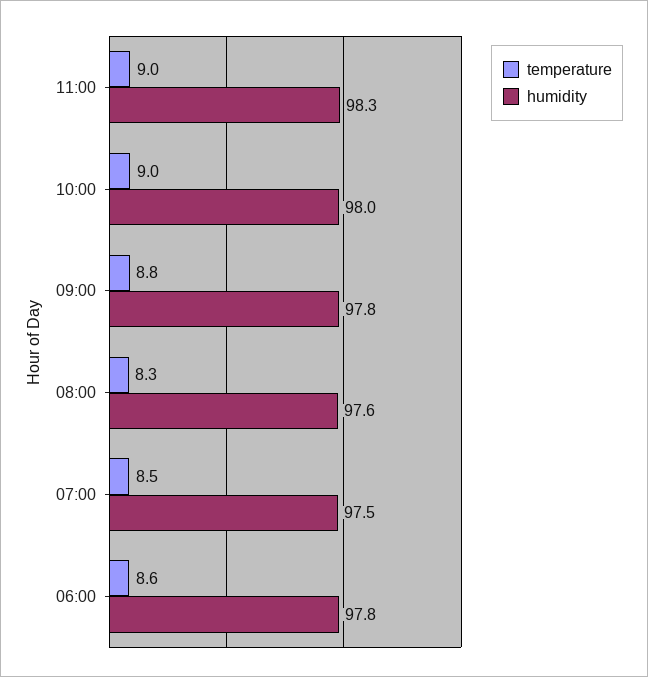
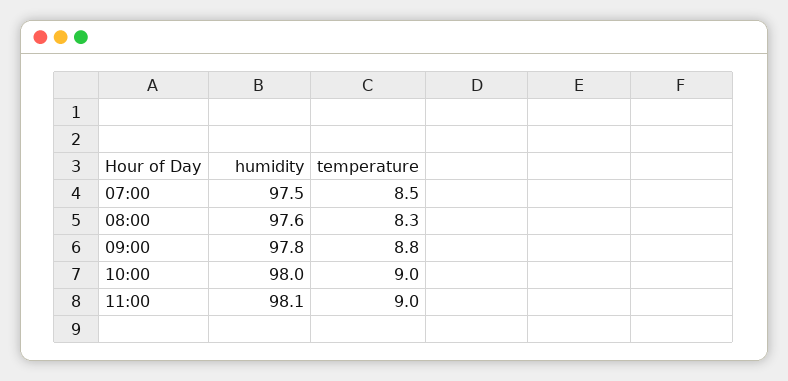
humidity, 11:00: 98.3 -> 98.1
temperature, 06:00: 8.6 -> none
humidity, 06:00: 97.8 -> none

